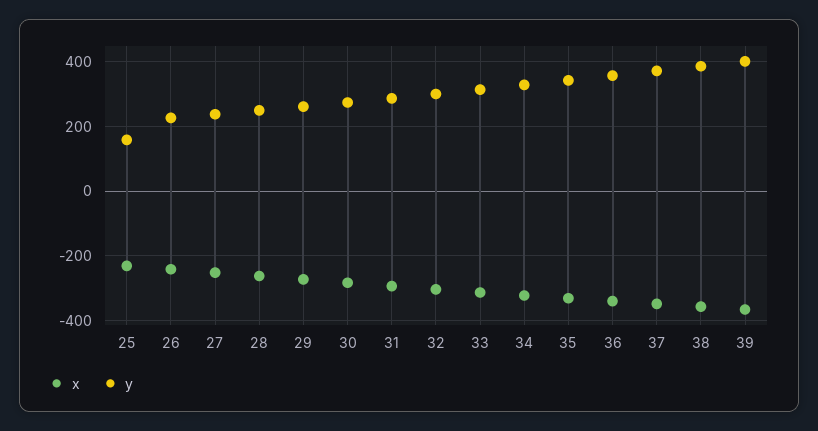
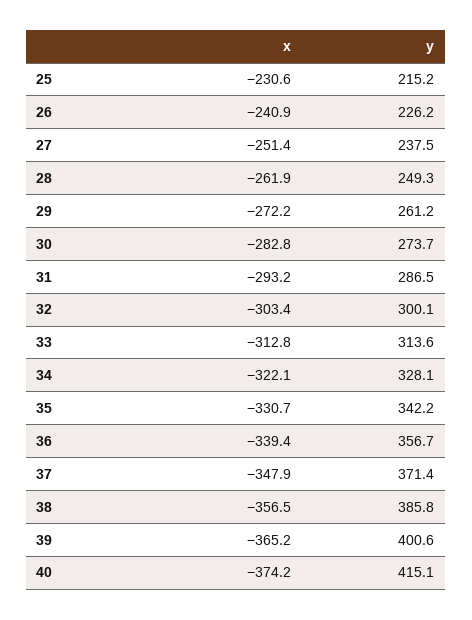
y, 25: 160 -> 215.2
x, 40: none -> -374.2
y, 40: none -> 415.1

